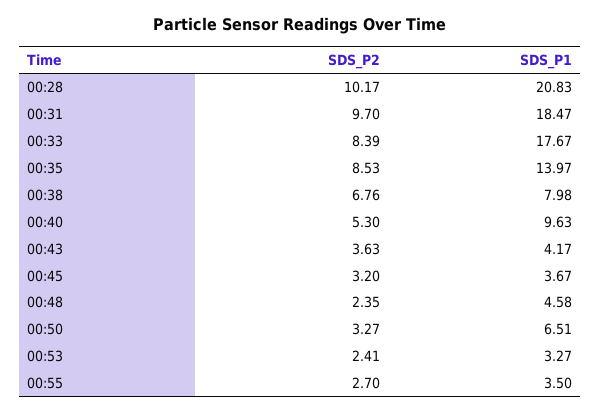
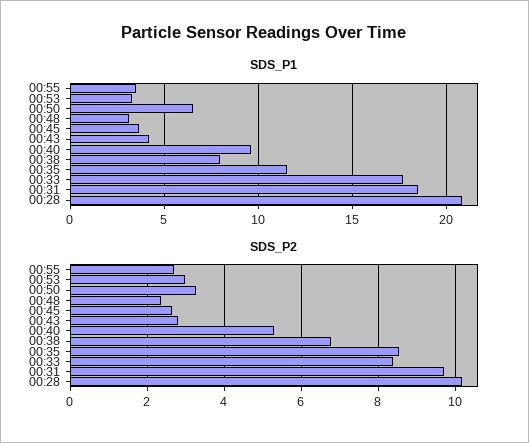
SDS_P1, 00:35: 13.97 -> 11.5
SDS_P2, 00:43: 3.63 -> 2.8
SDS_P2, 00:45: 3.2 -> 2.6
SDS_P1, 00:48: 4.58 -> 3
SDS_P2, 00:53: 2.41 -> 3

